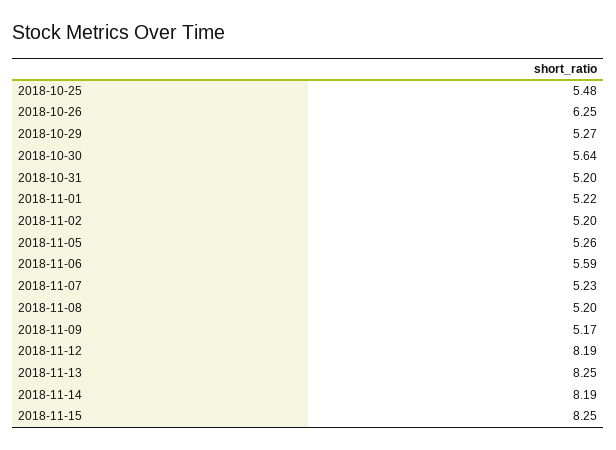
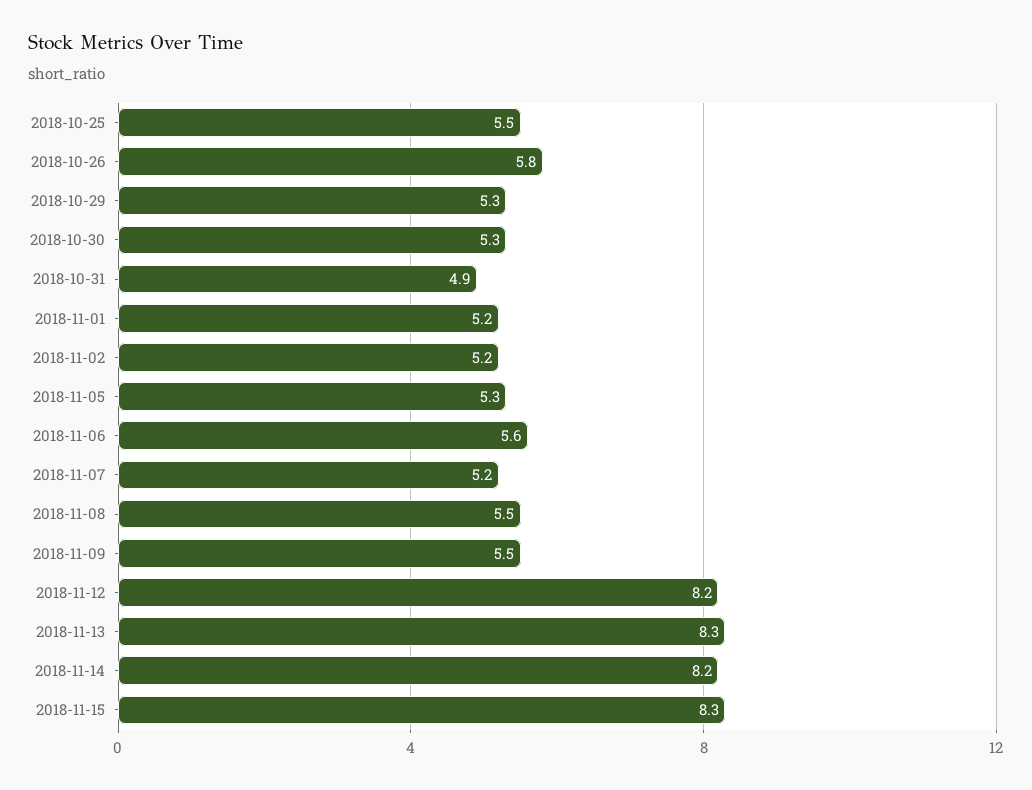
2018-10-26: 6.25 -> 5.8
2018-10-30: 5.64 -> 5.3
2018-10-31: 5.2 -> 4.9
2018-11-08: 5.2 -> 5.5
2018-11-09: 5.17 -> 5.5

